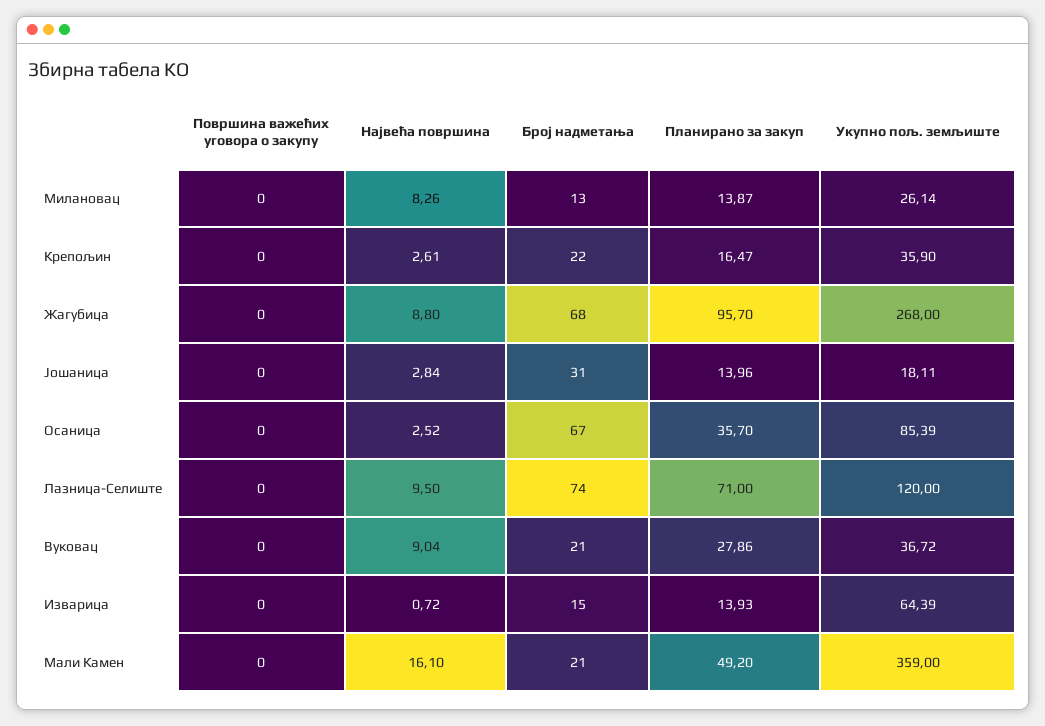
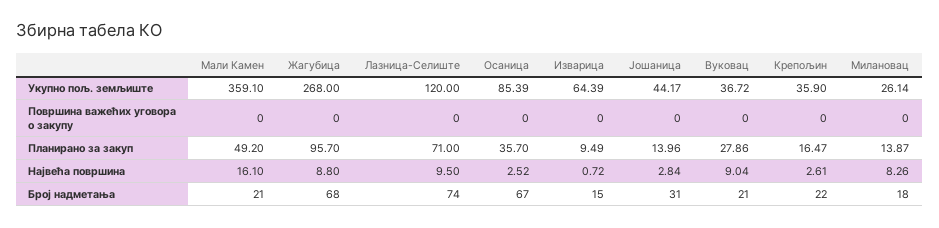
Број надметања, Милановац: 13 -> 18
Укупно пољ. земљиште, Јошаница: 18.11 -> 44.17
Планирано за закуп, Изварица: 13.93 -> 9.49
Укупно пољ. земљиште, Мали Камен: 359 -> 359.1

